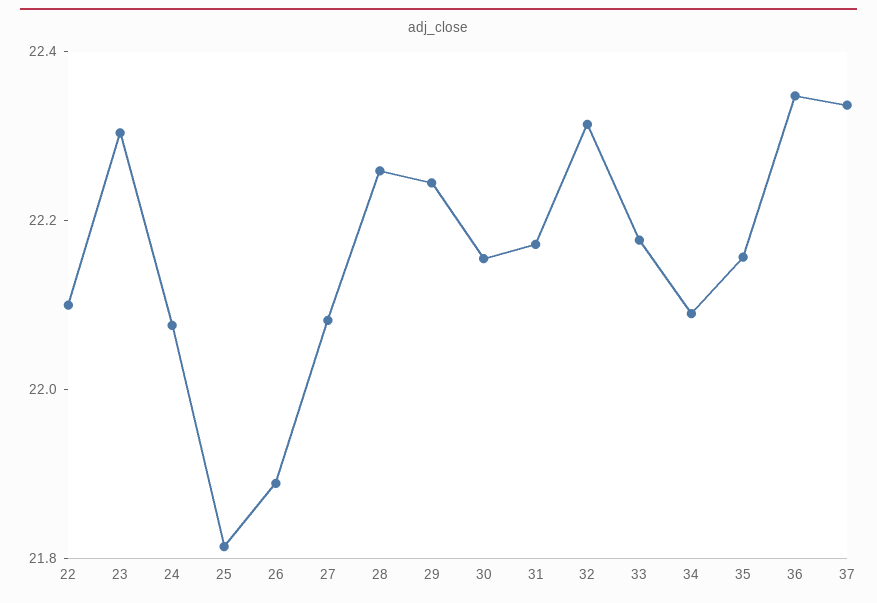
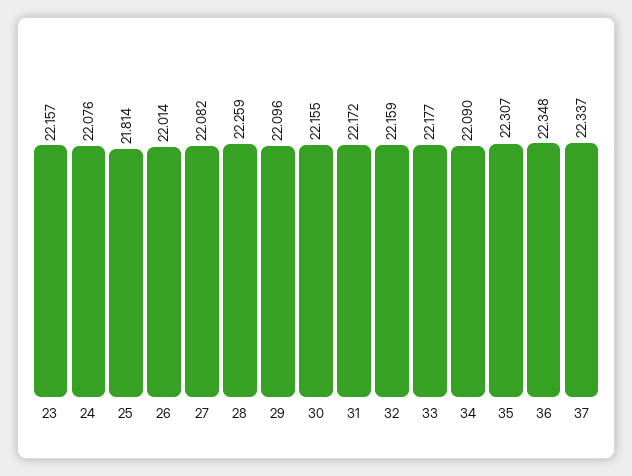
22: 22.1 -> none
23: 22.3 -> 22.157
26: 21.9 -> 22.014
29: 22.25 -> 22.096
32: 22.3 -> 22.159
35: 22.15 -> 22.307

